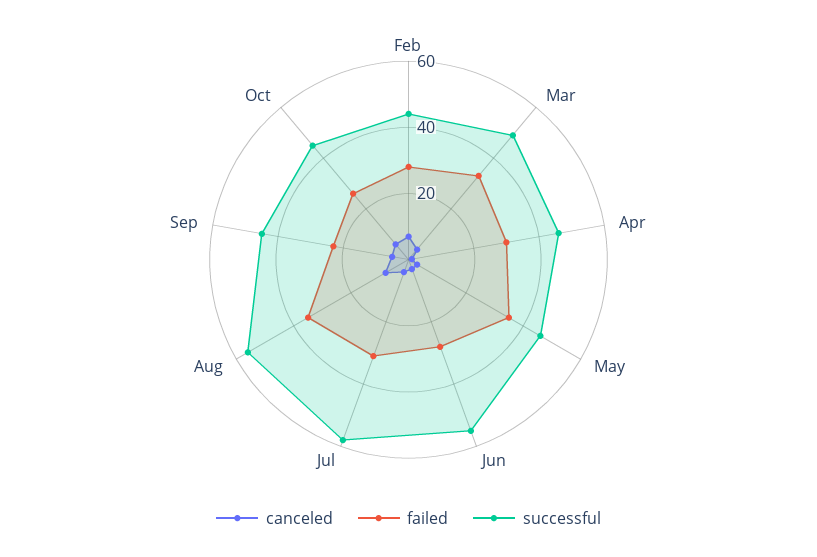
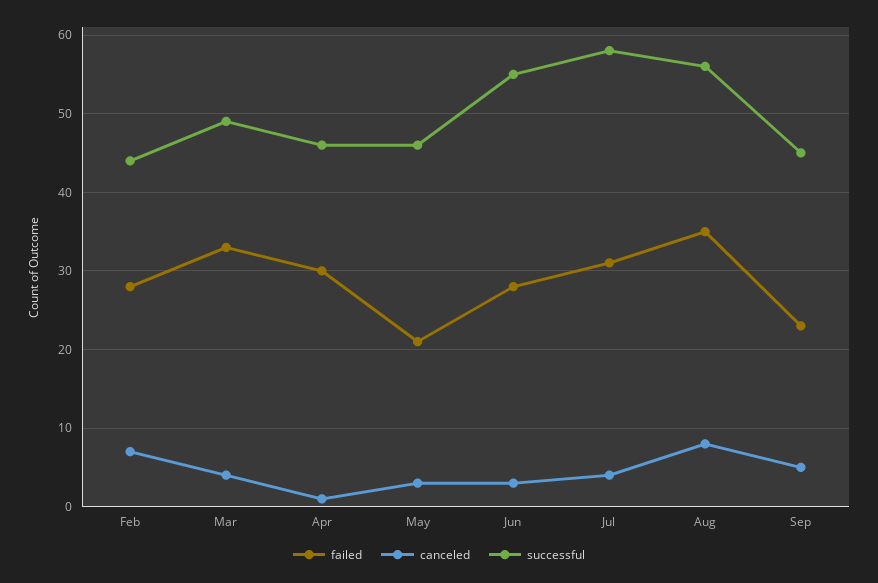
failed, May: 35 -> 21
canceled, Oct: 5 -> none
failed, Oct: 25 -> none
successful, Oct: 45 -> none

